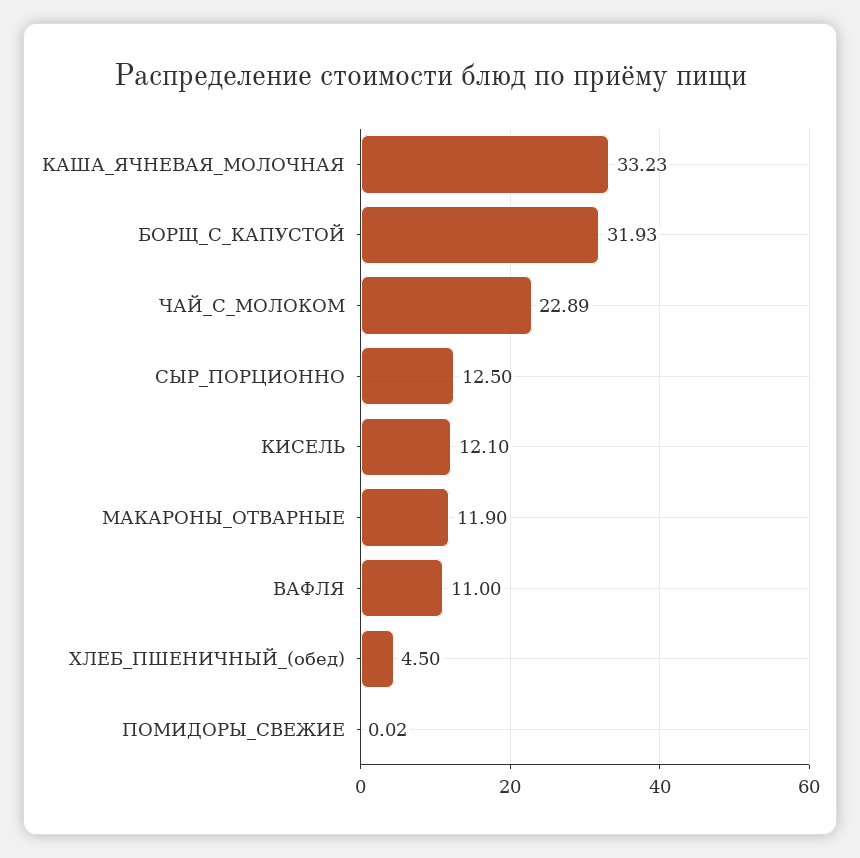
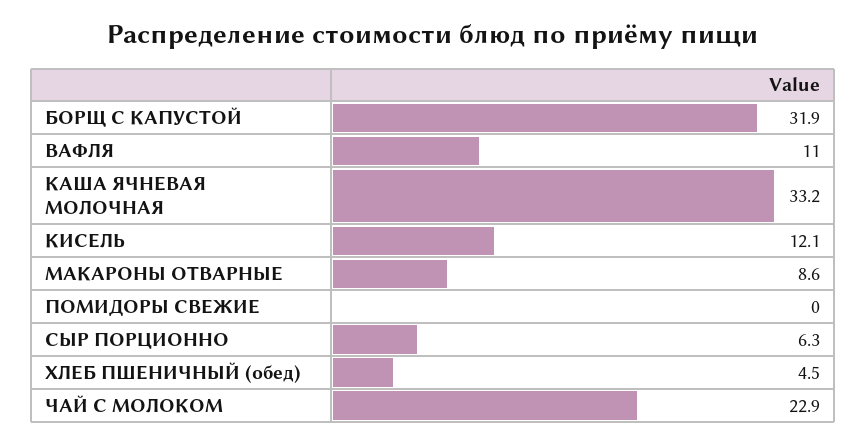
СЫР_ПОРЦИОННО: 12.5 -> 6.3
МАКАРОНЫ_ОТВАРНЫЕ: 11.9 -> 8.6

